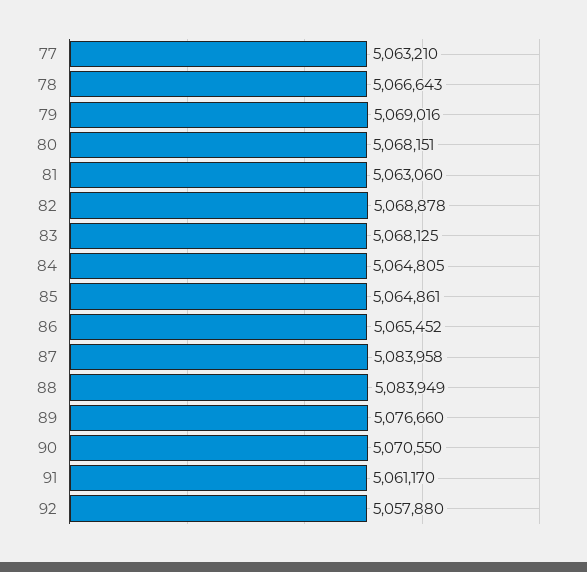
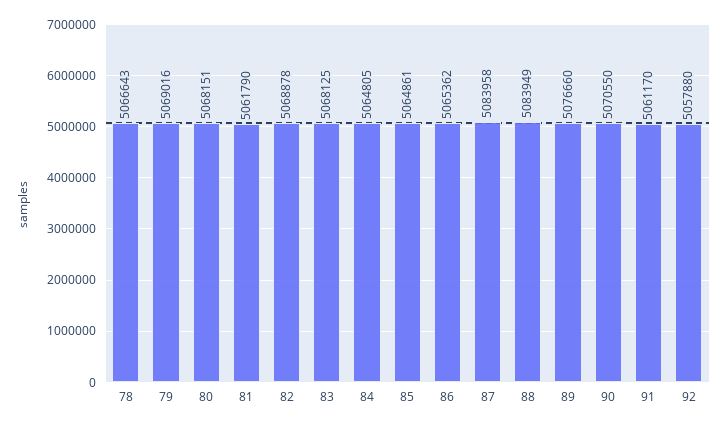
77: 5063210 -> none
81: 5063060 -> 5061790
86: 5065452 -> 5065362

